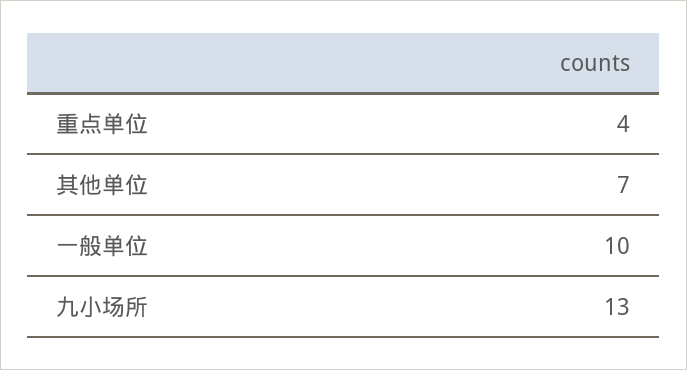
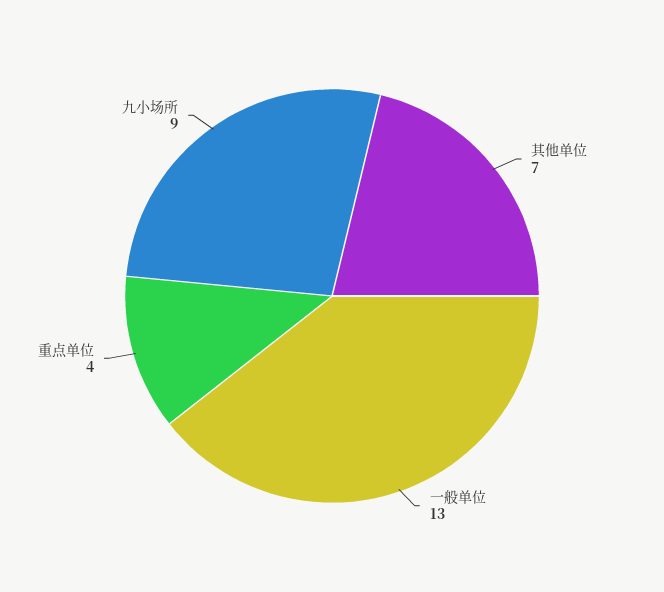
一般单位: 10 -> 13
九小场所: 13 -> 9

